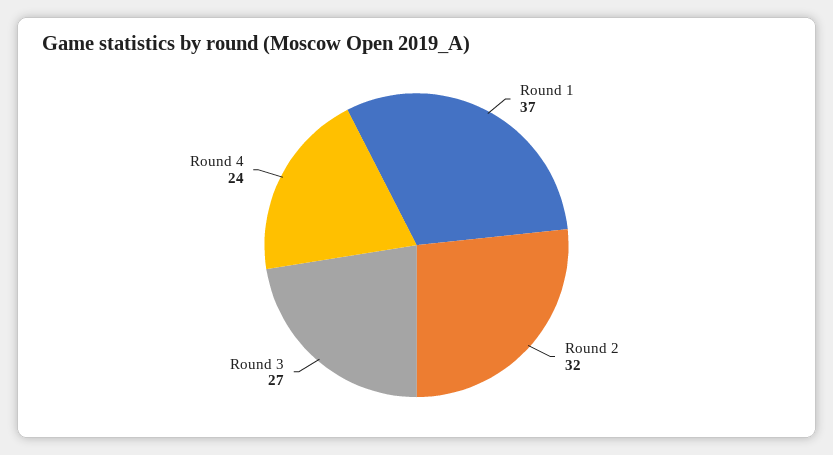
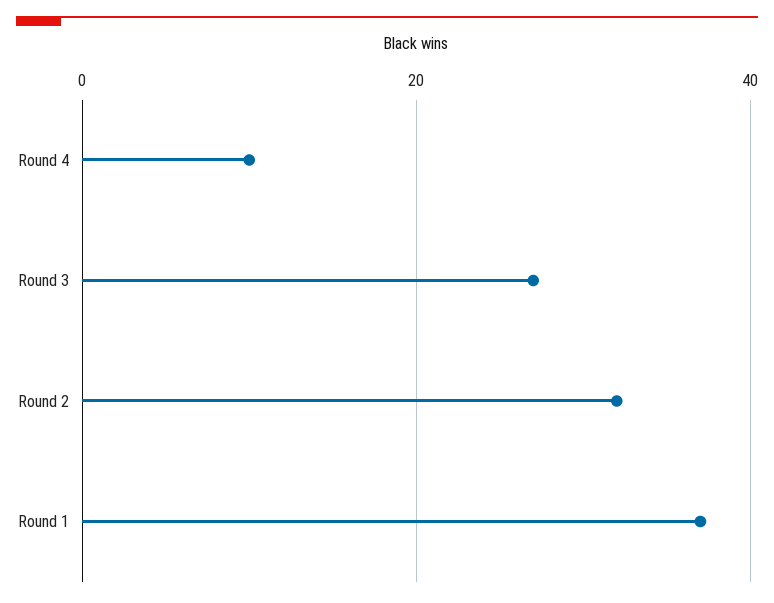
Round 4: 24 -> 10

